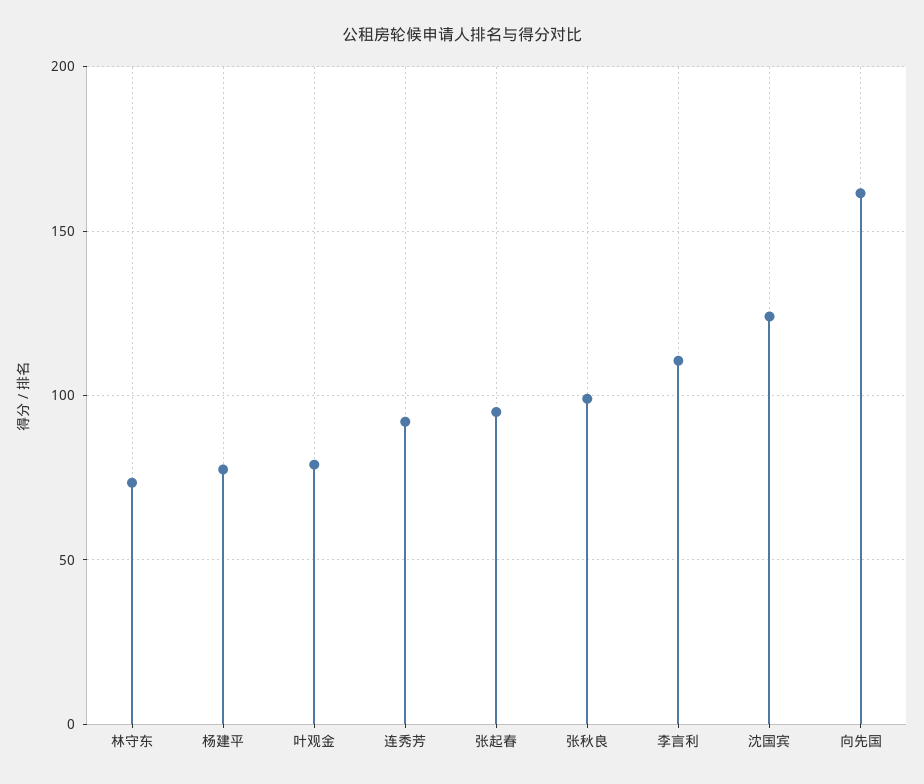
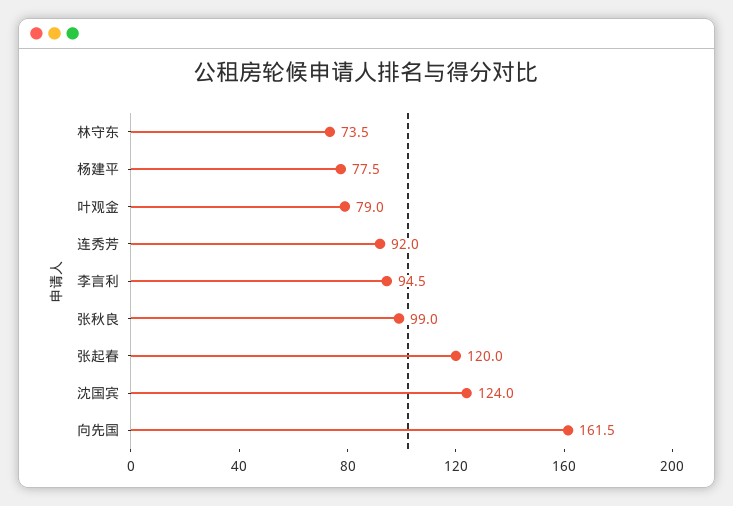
张起春: 95 -> 120
李言利: 110 -> 94.5

